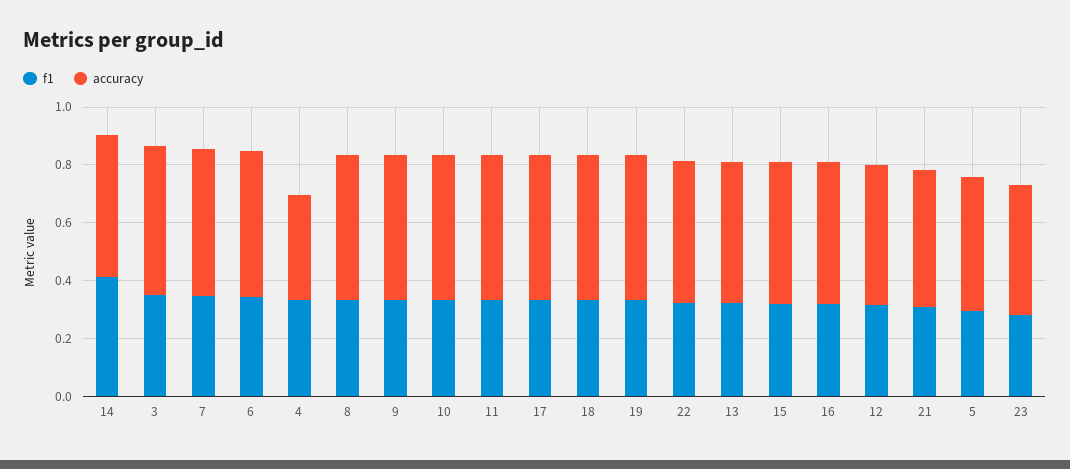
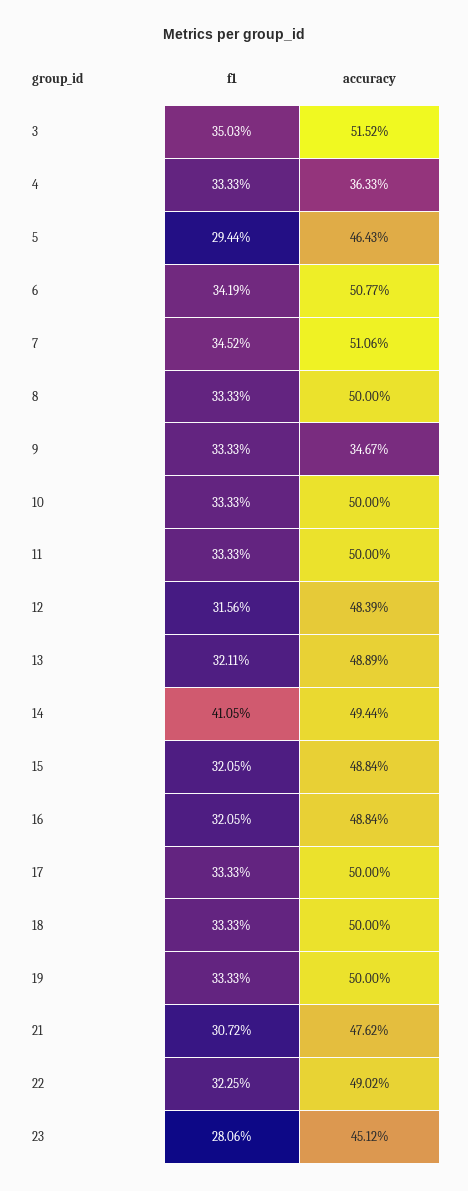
accuracy, 9: 0.5 -> 0.3467

